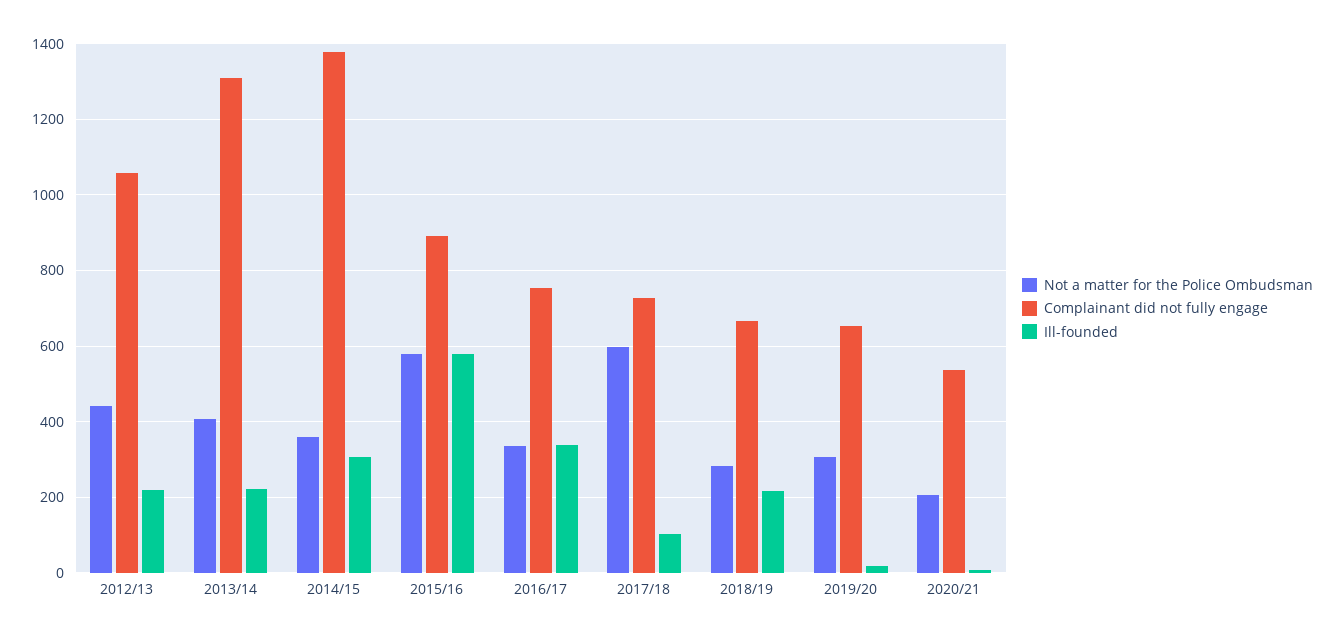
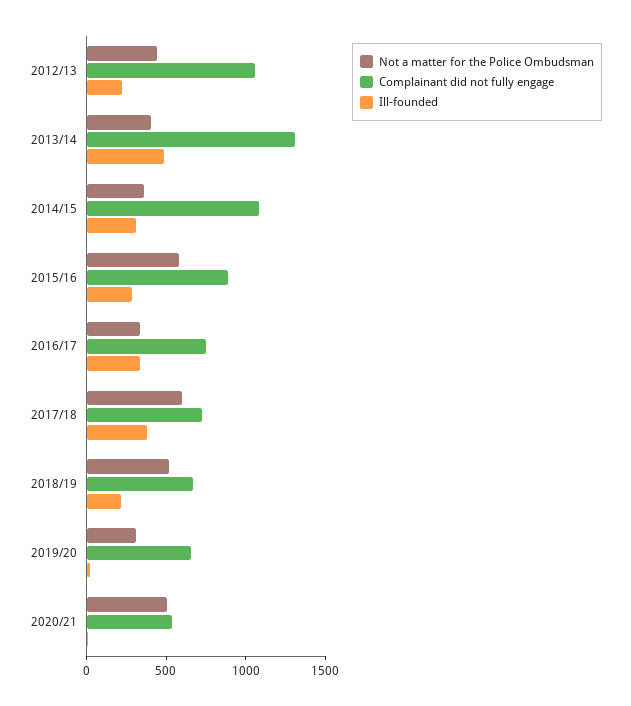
Ill-founded, 2013/14: 220 -> 500
Complainant did not fully engage, 2014/15: 1380 -> 1100
Ill-founded, 2015/16: 580 -> 300
Ill-founded, 2017/18: 100 -> 400
Not a matter for the Police Ombudsman, 2018/19: 280 -> 500
Not a matter for the Police Ombudsman, 2020/21: 200 -> 500

